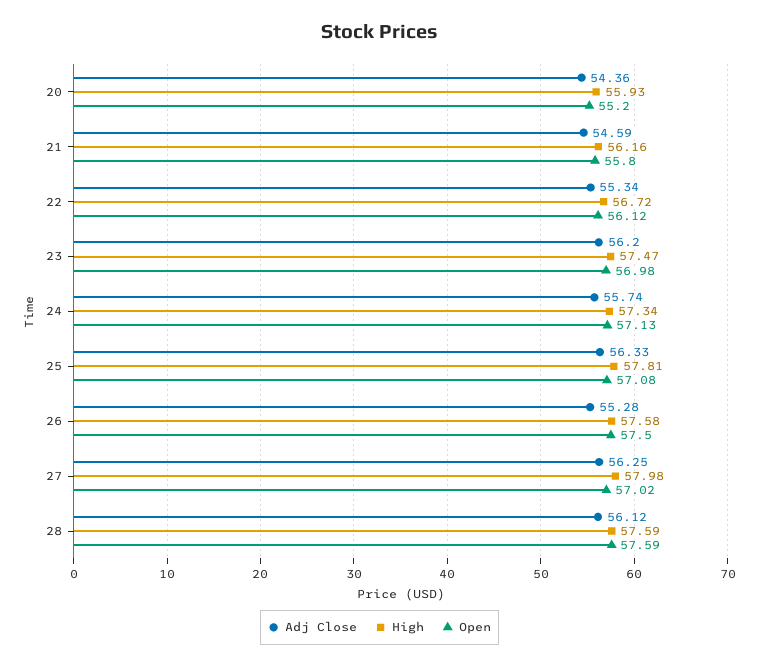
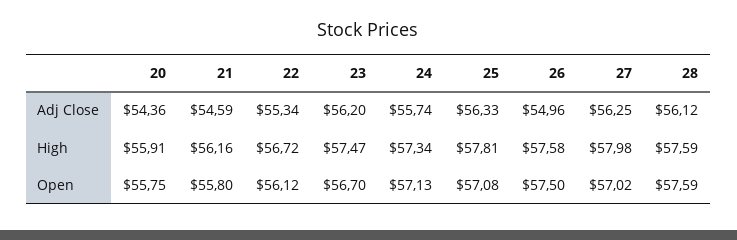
High, 20: 55.93 -> 55.91
Open, 20: 55.2 -> 55.75
Open, 23: 56.98 -> 56.7
Adj Close, 26: 55.28 -> 54.96

